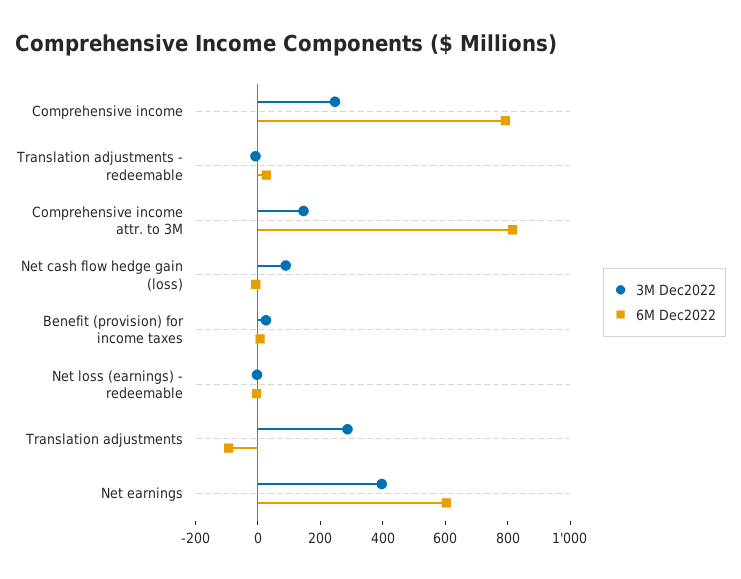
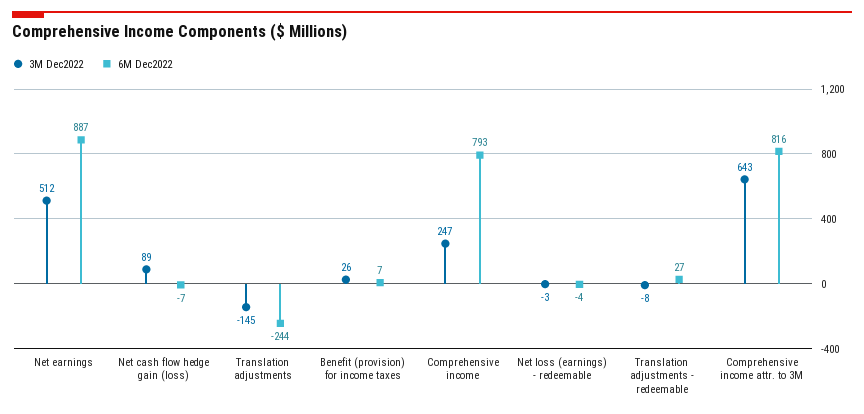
3M Dec2022, Comprehensive income attr. to 3M: 150 -> 643
3M Dec2022, Translation adjustments: 300 -> -145
6M Dec2022, Translation adjustments: -100 -> -244
3M Dec2022, Net earnings: 400 -> 512
6M Dec2022, Net earnings: 600 -> 887

